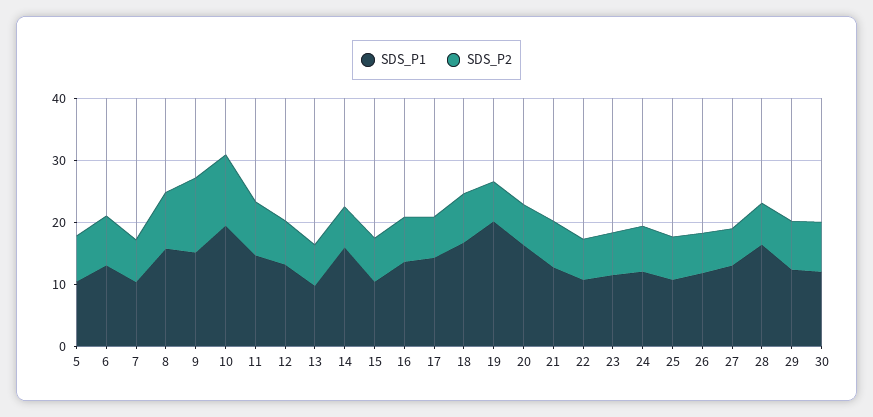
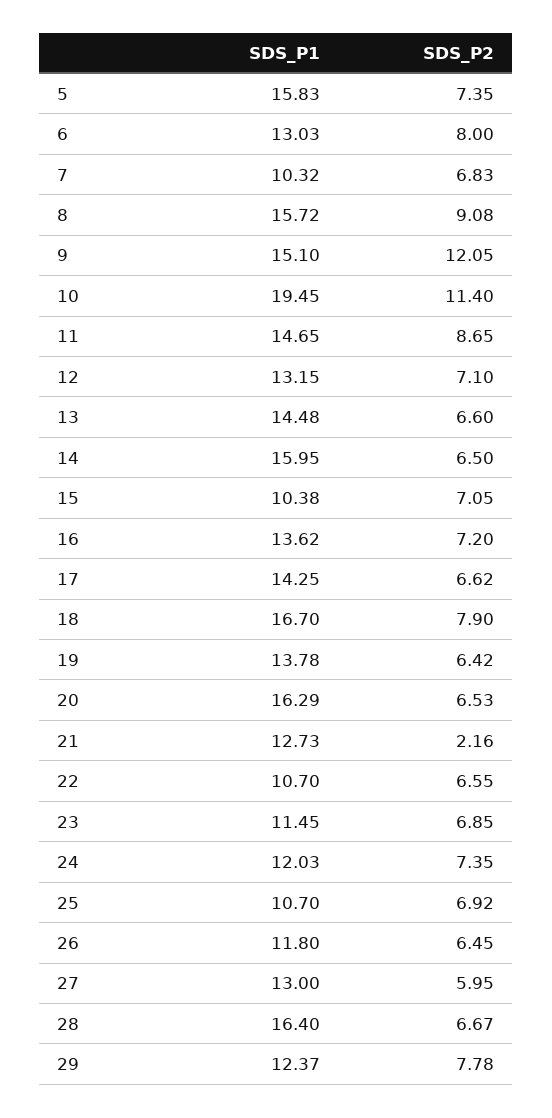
SDS_P1, 5: 10 -> 15.83
SDS_P1, 13: 10 -> 14.48
SDS_P1, 19: 20 -> 13.78
SDS_P2, 21: 8 -> 2.16
SDS_P1, 30: 12 -> none
SDS_P2, 30: 8 -> none

